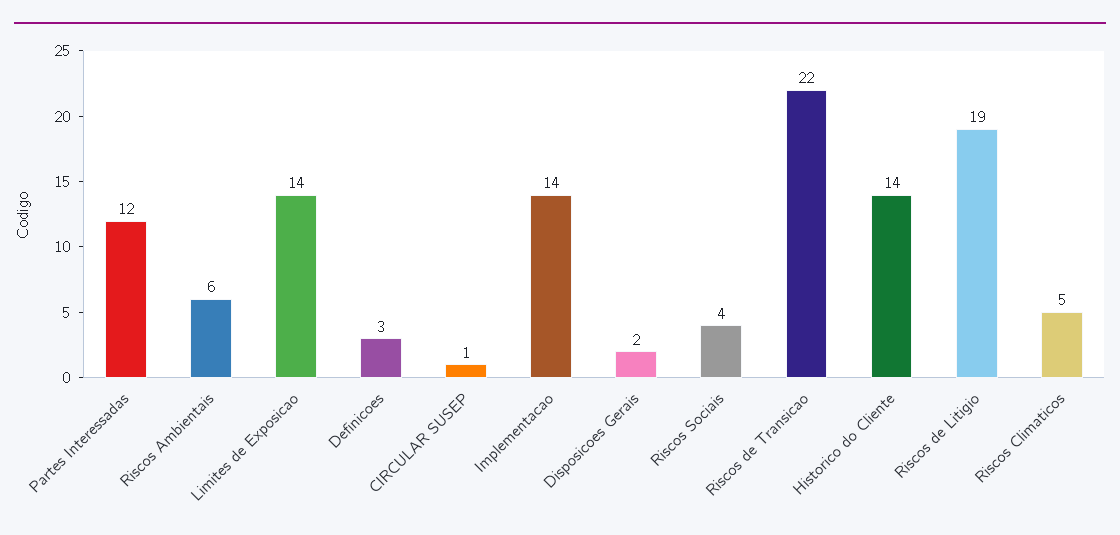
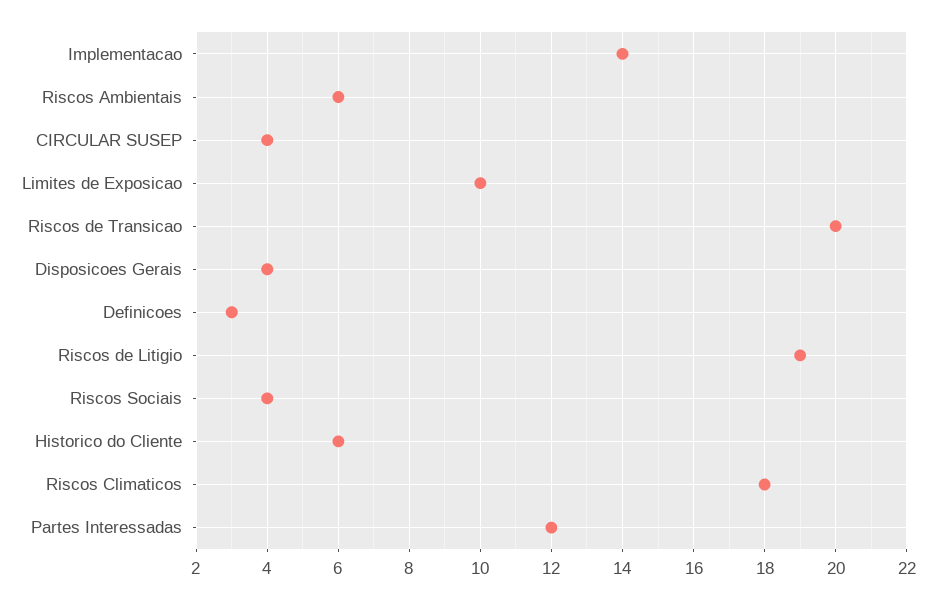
Limites de Exposicao: 14 -> 10
CIRCULAR SUSEP: 1 -> 4
Disposicoes Gerais: 2 -> 4
Riscos de Transicao: 22 -> 20
Historico do Cliente: 14 -> 6
Riscos Climaticos: 5 -> 18

